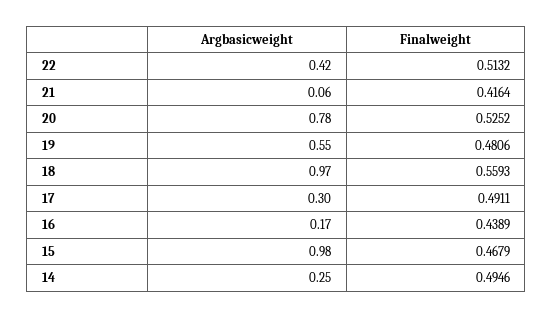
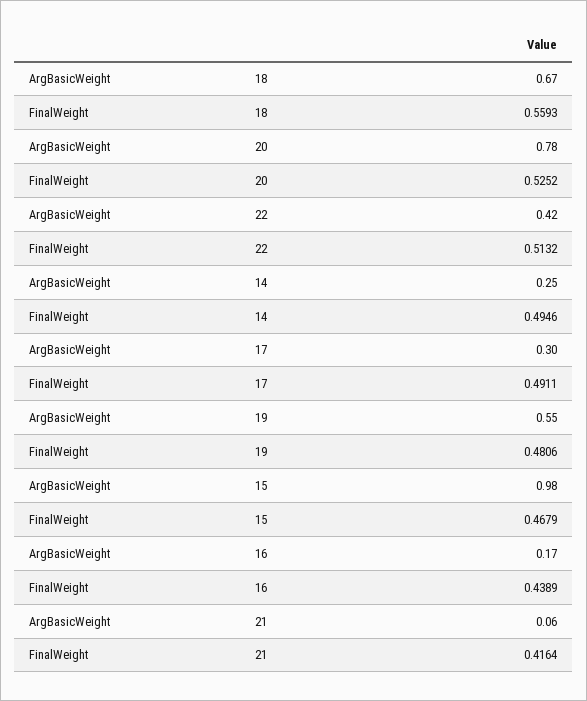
Argbasicweight, 18: 0.97 -> 0.67

